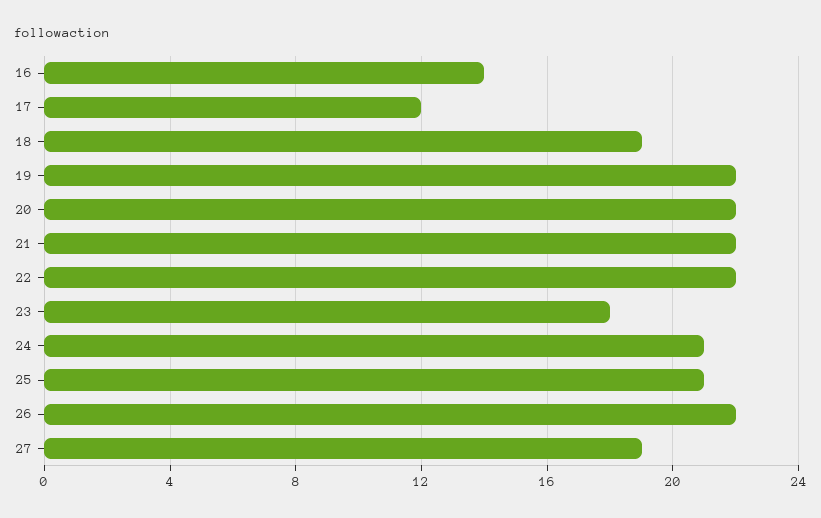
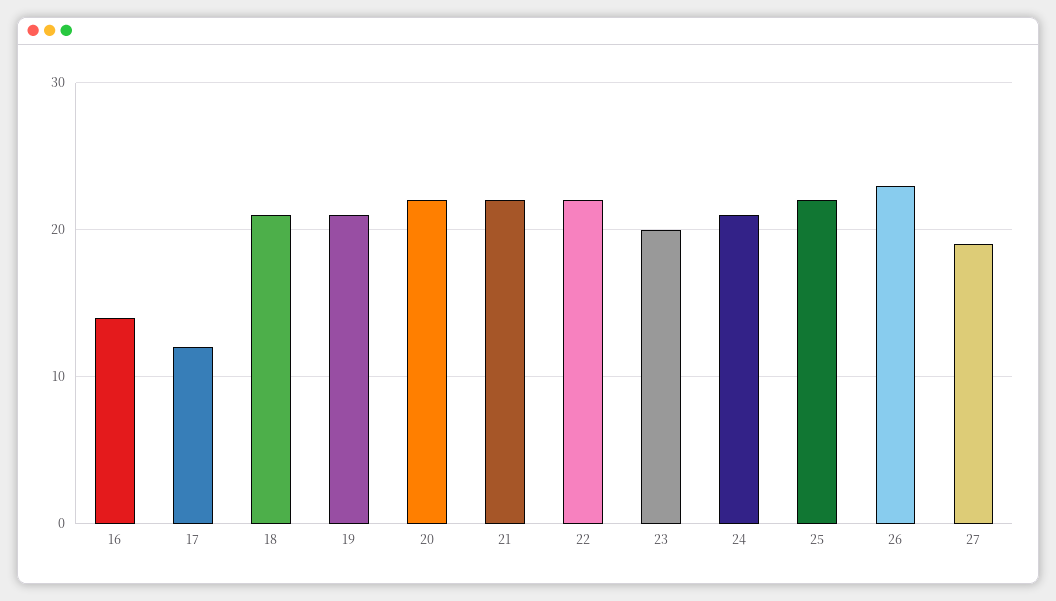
18: 19 -> 21
19: 22 -> 21
23: 18 -> 20
25: 21 -> 22
26: 22 -> 23

